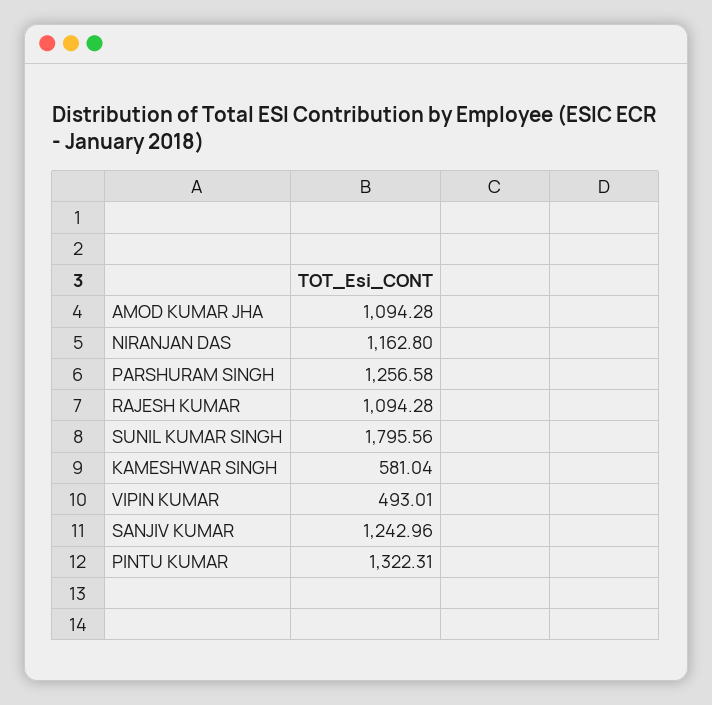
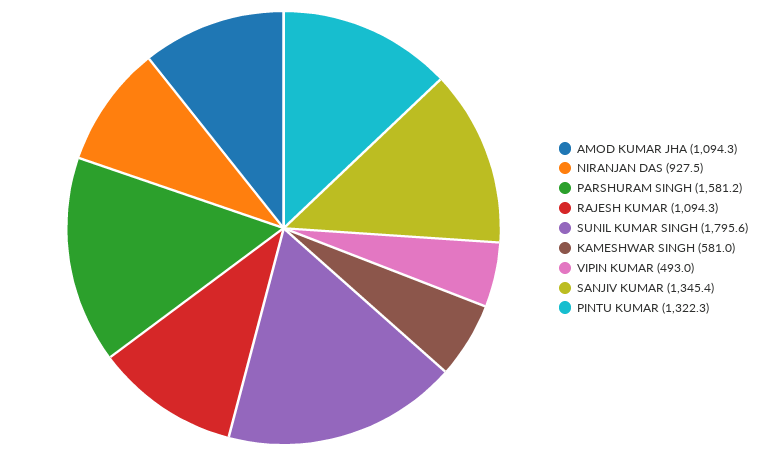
NIRANJAN DAS: 1162.8 -> 927.5
PARSHURAM SINGH: 1256.58 -> 1581.2
SANJIV KUMAR: 1242.96 -> 1345.4

